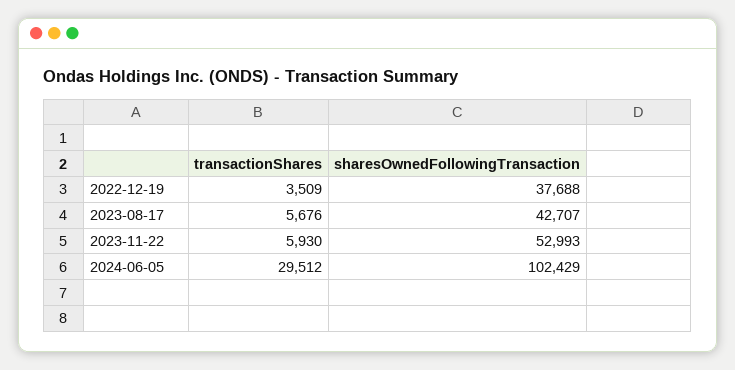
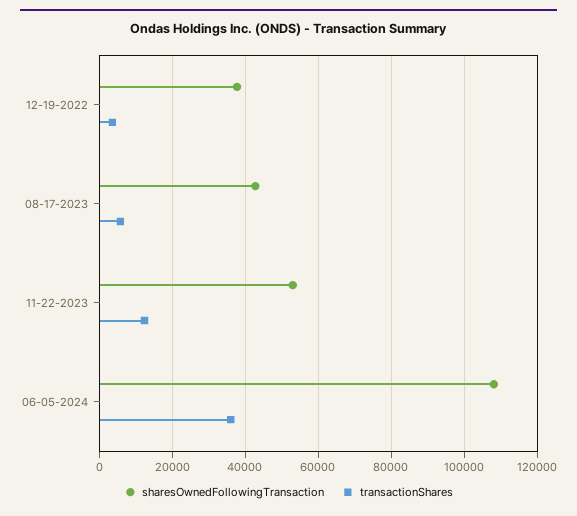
transactionShares, 2023-11-22: 5930 -> 12000
transactionShares, 2024-06-05: 29512 -> 36000
sharesOwnedFollowingTransaction, 2024-06-05: 102429 -> 108000

